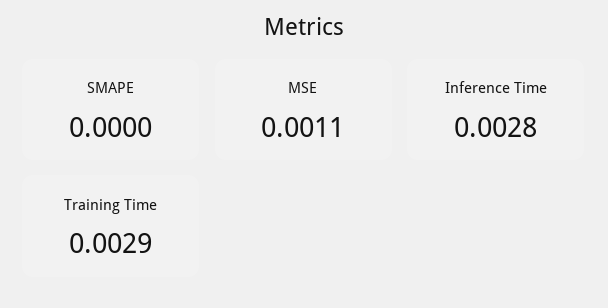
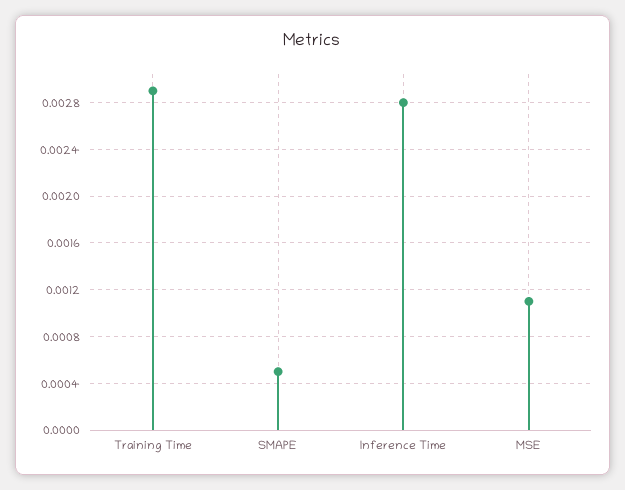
SMAPE: 0 -> 0.0005

